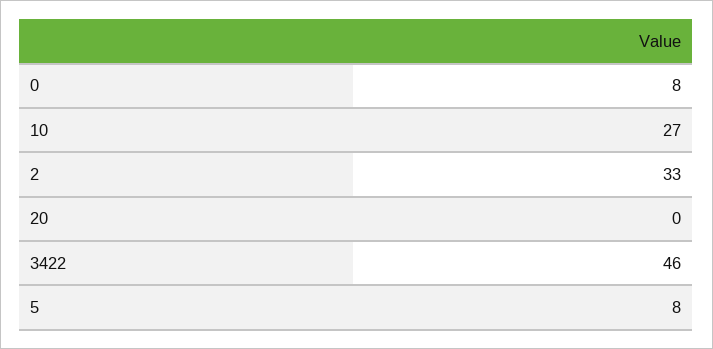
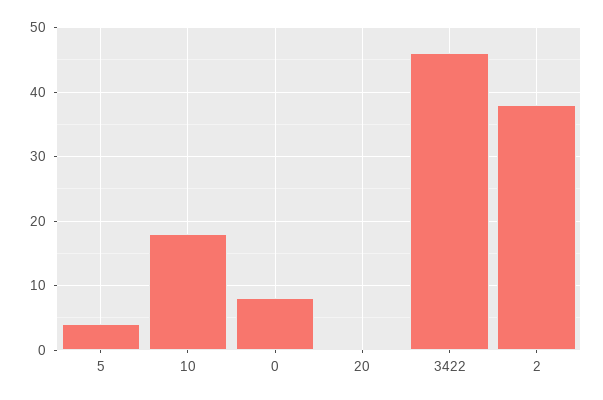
10: 27 -> 18
2: 33 -> 38
5: 8 -> 4

